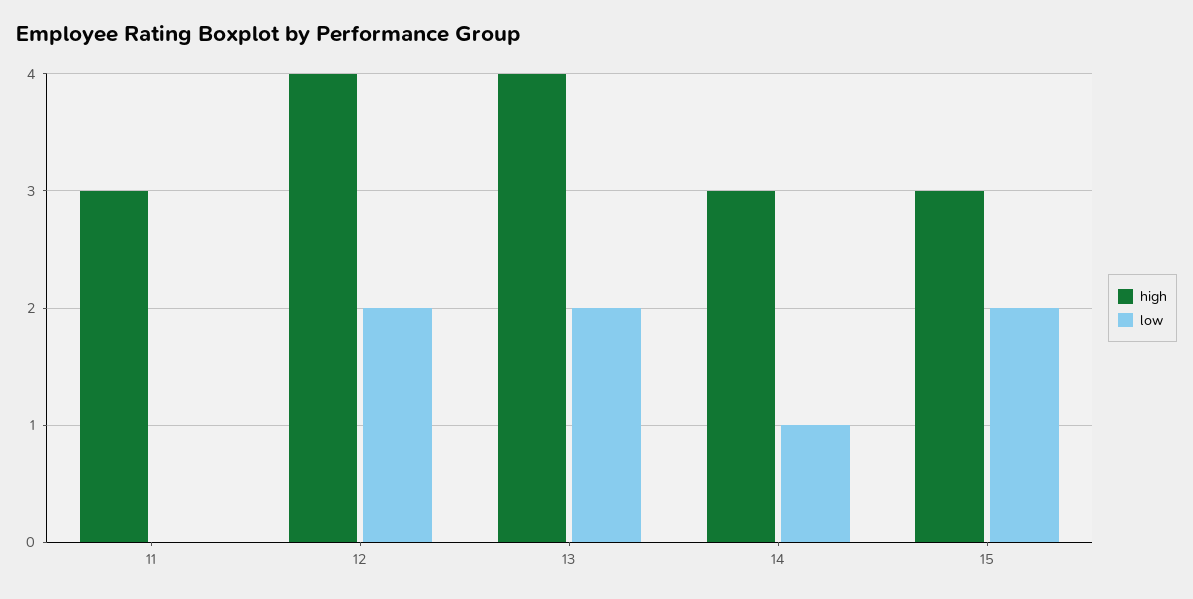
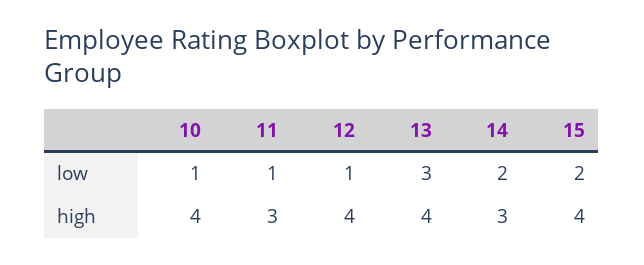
low, 11: 0 -> 1
low, 12: 2 -> 1
low, 13: 2 -> 3
low, 14: 1 -> 2
high, 15: 3 -> 4
low, 10: none -> 1
high, 10: none -> 4

